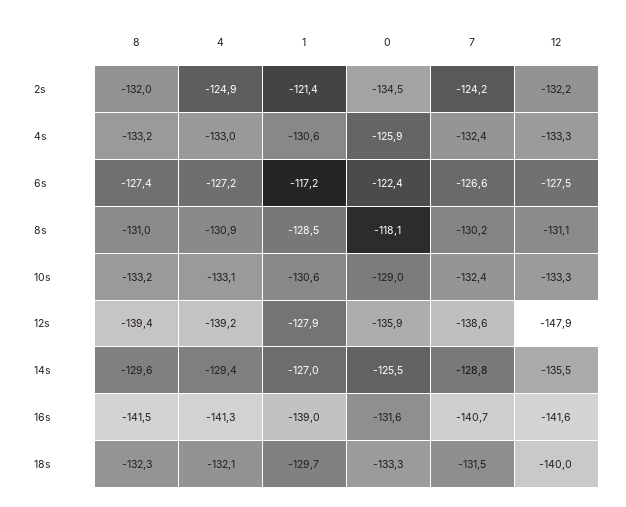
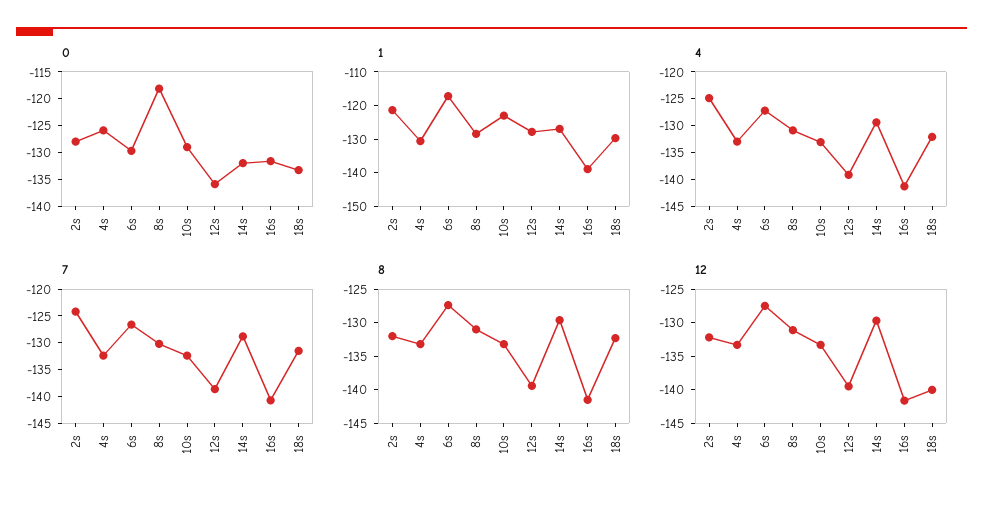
0, 2s: -134.5 -> -127.5
0, 6s: -122.4 -> -130
1, 10s: -130.6 -> -122.5
12, 12s: -147.9 -> -140
0, 14s: -125.5 -> -132.5
12, 14s: -135.5 -> -130

